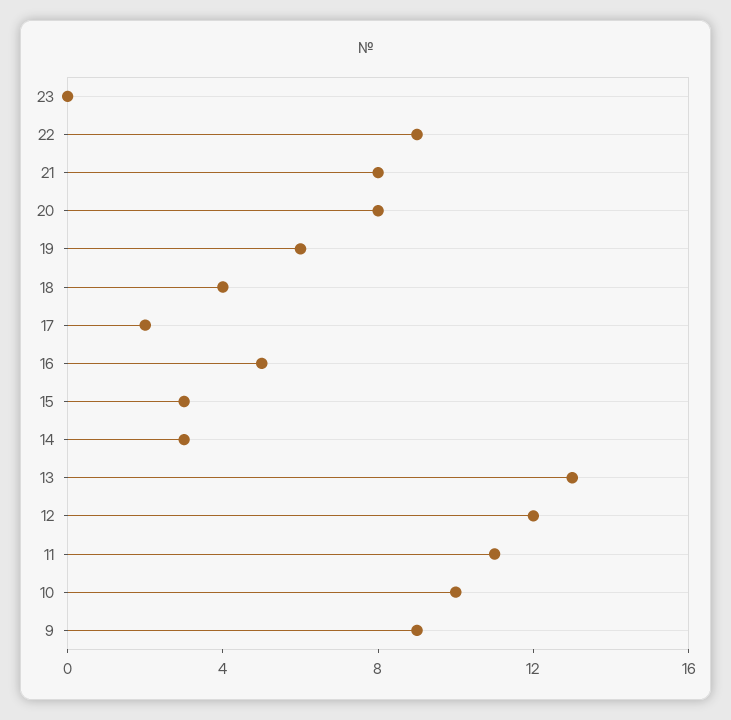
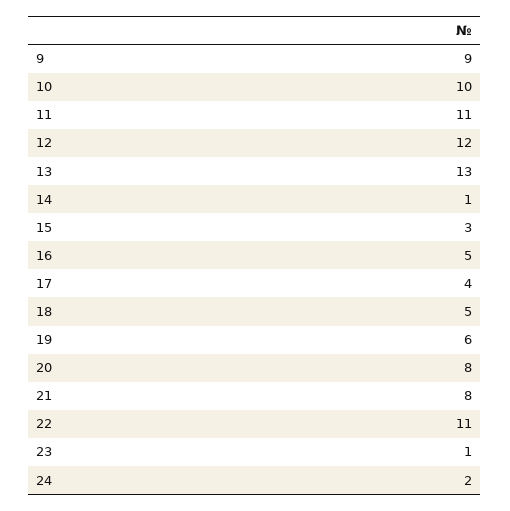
23: 0 -> 1
22: 9 -> 11
18: 4 -> 5
17: 2 -> 4
14: 3 -> 1
24: none -> 2

